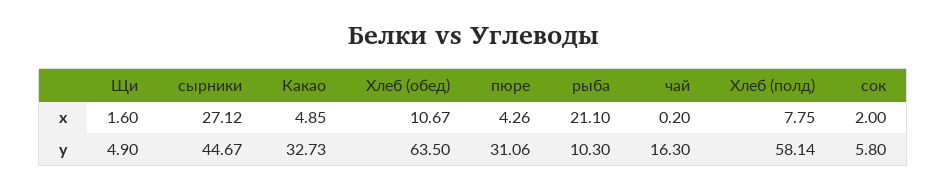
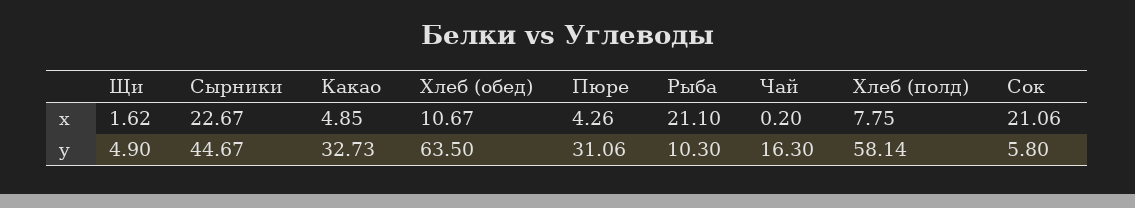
Щи, x: 1.6 -> 1.62
сырники, x: 27.12 -> 22.67
сок, x: 2 -> 21.06

